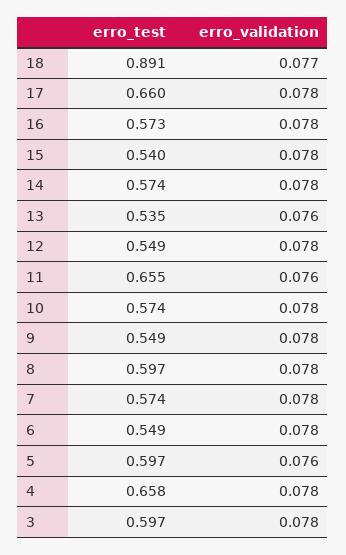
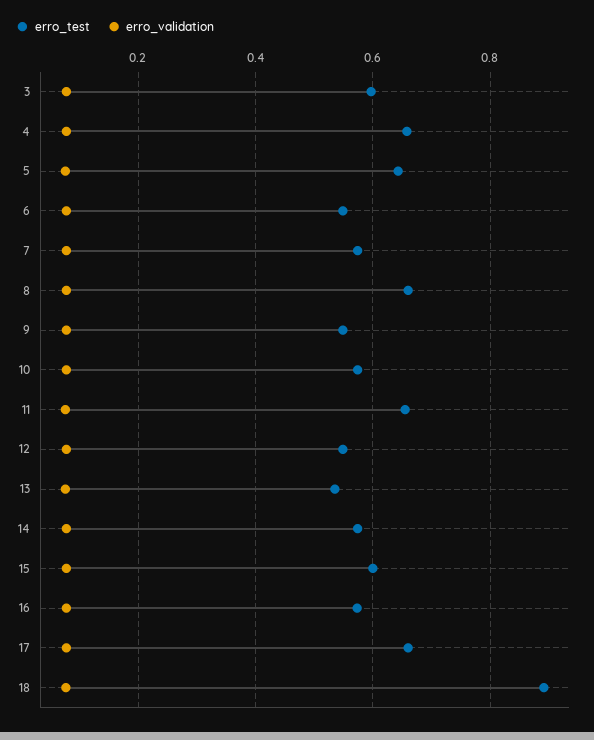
erro_test, 15: 0.54 -> 0.6
erro_test, 8: 0.597 -> 0.66
erro_test, 5: 0.597 -> 0.64

